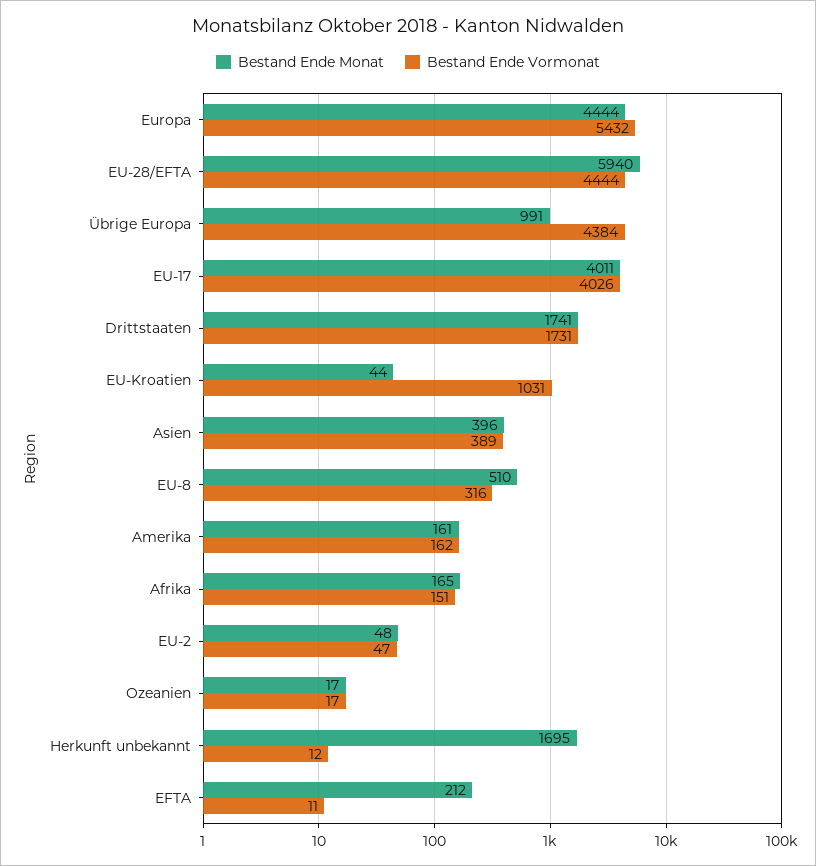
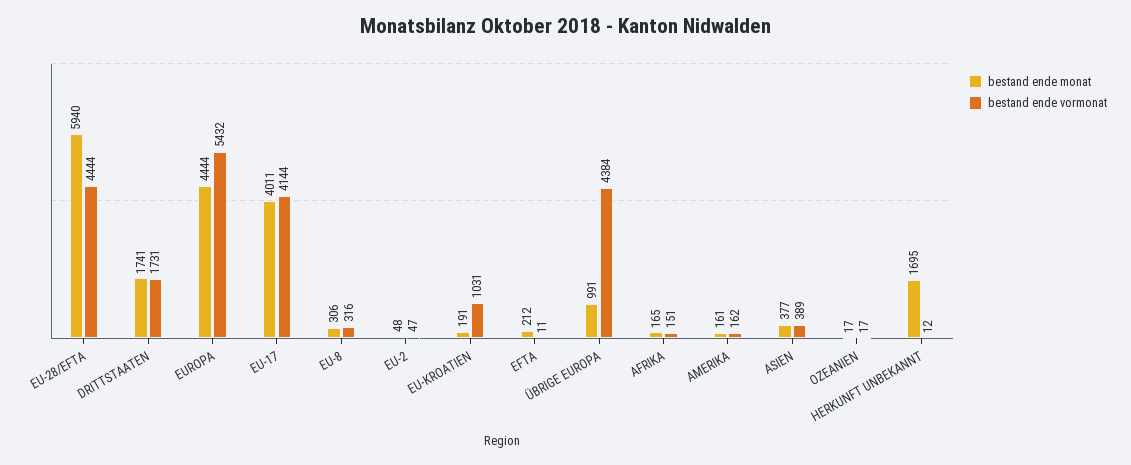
Bestand Ende Vormonat, EU-17: 4026 -> 4144
Bestand Ende Monat, EU-Kroatien: 44 -> 191
Bestand Ende Monat, Asien: 396 -> 377
Bestand Ende Monat, EU-8: 510 -> 306

